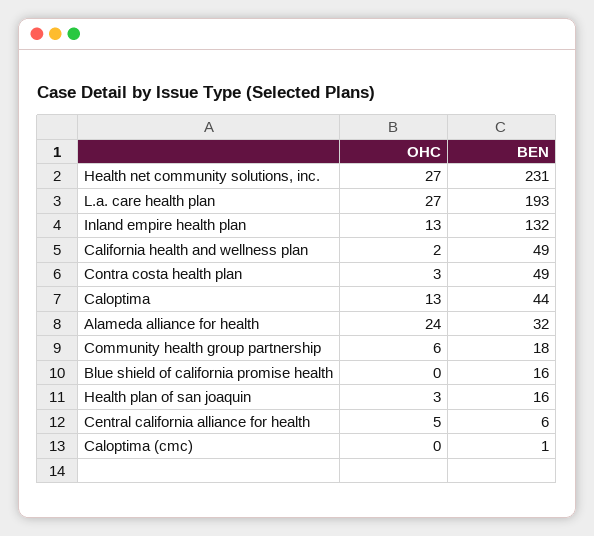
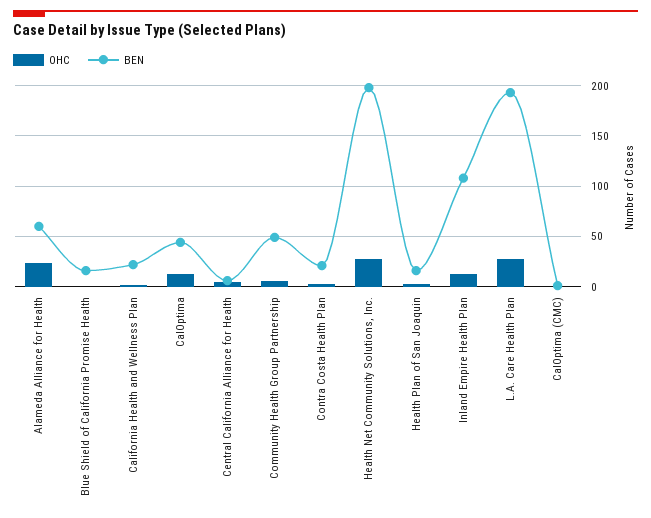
BEN, Health net community solutions, inc.: 231 -> 200
BEN, Inland empire health plan: 132 -> 110
BEN, California health and wellness plan: 49 -> 20
BEN, Contra costa health plan: 49 -> 20
BEN, Alameda alliance for health: 32 -> 60
BEN, Community health group partnership: 18 -> 50

